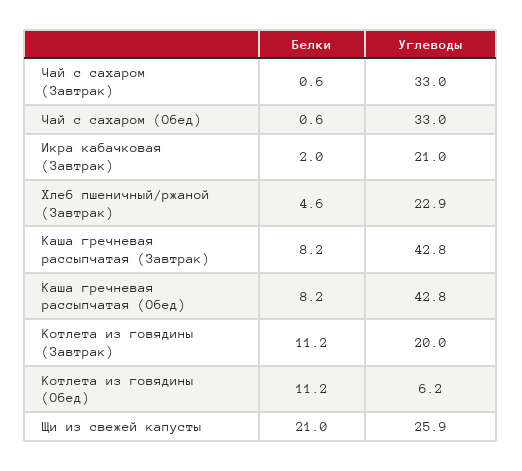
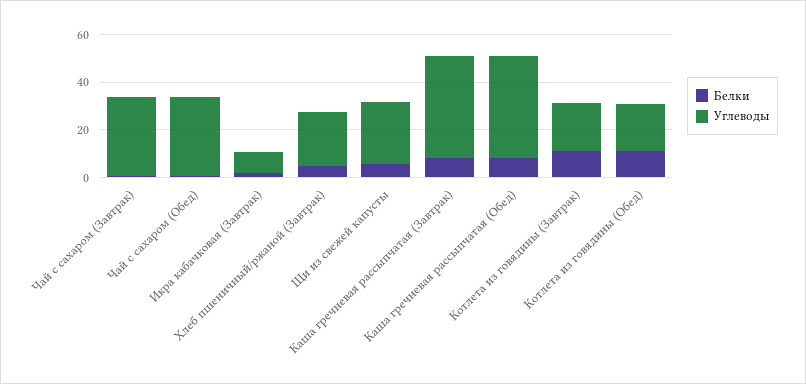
Углеводы, Икра кабачковая (Завтрак): 21 -> 10
Углеводы, Котлета из говядины (Обед): 6.2 -> 20
Белки, Щи из свежей капусты: 21 -> 5

